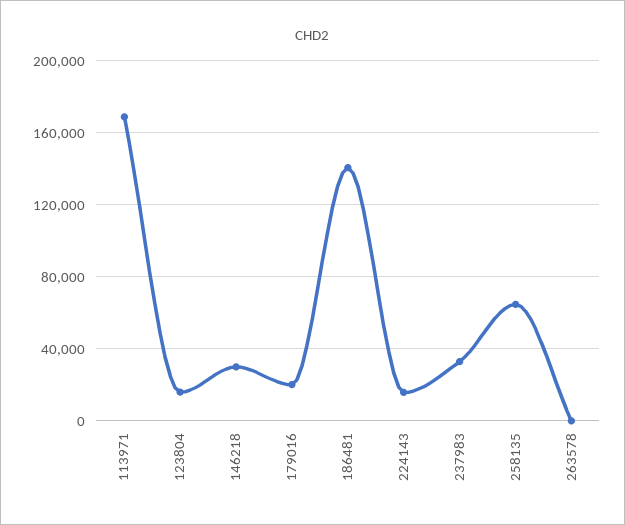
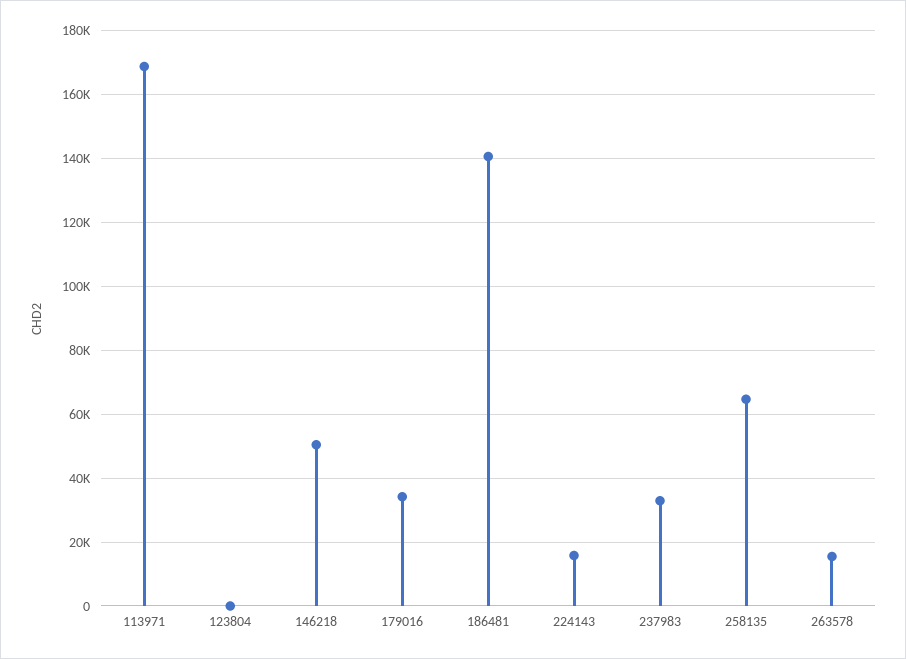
123804: 15000 -> 0
146218: 30000 -> 50000
179016: 20000 -> 34000
263578: 0 -> 16000

